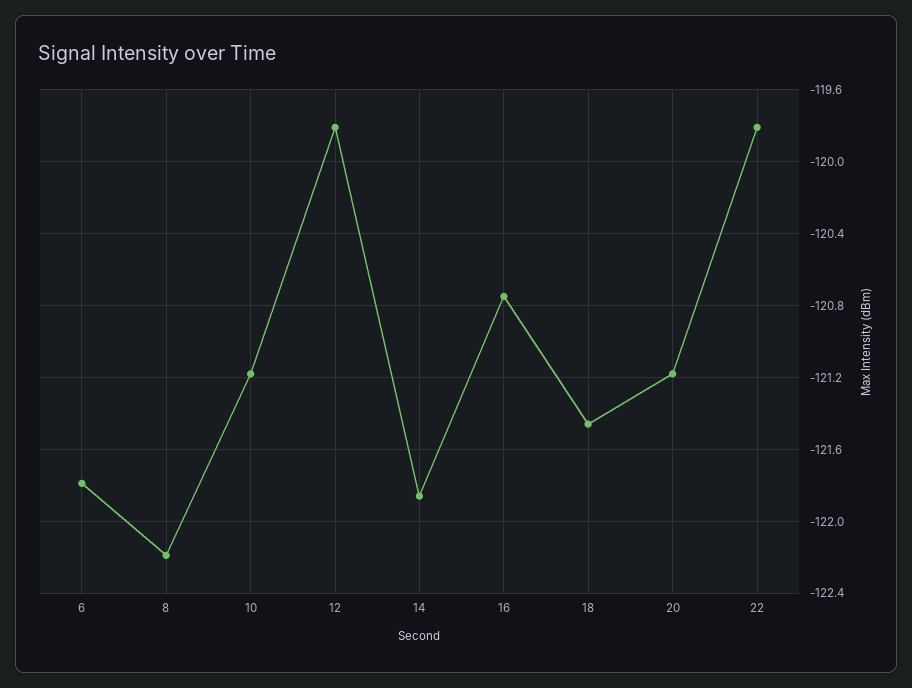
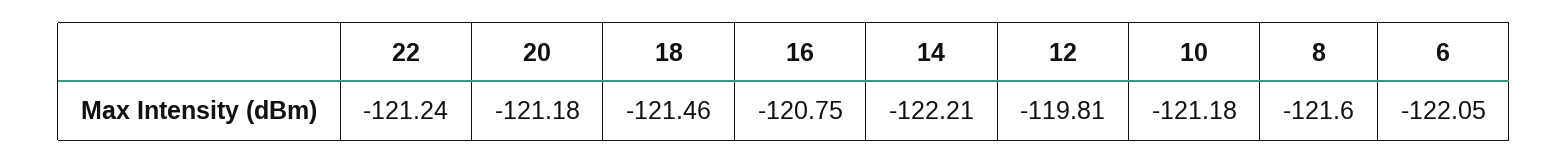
6: -121.8 -> -122.05
8: -122.2 -> -121.6
14: -121.85 -> -122.21
22: -119.8 -> -121.24

